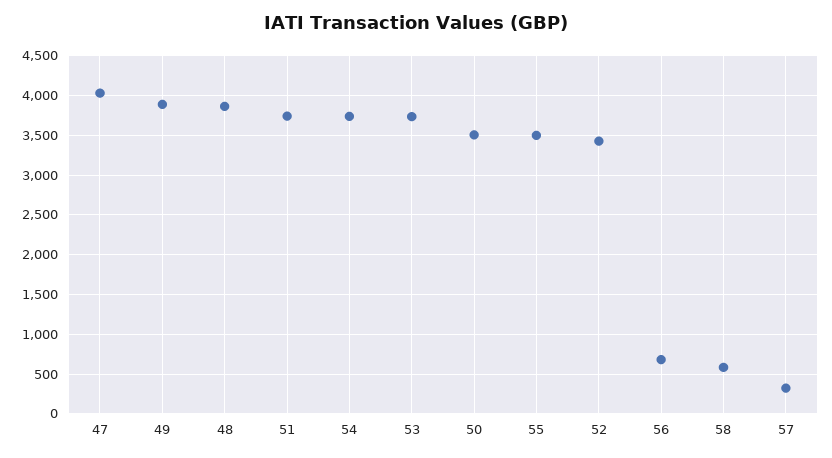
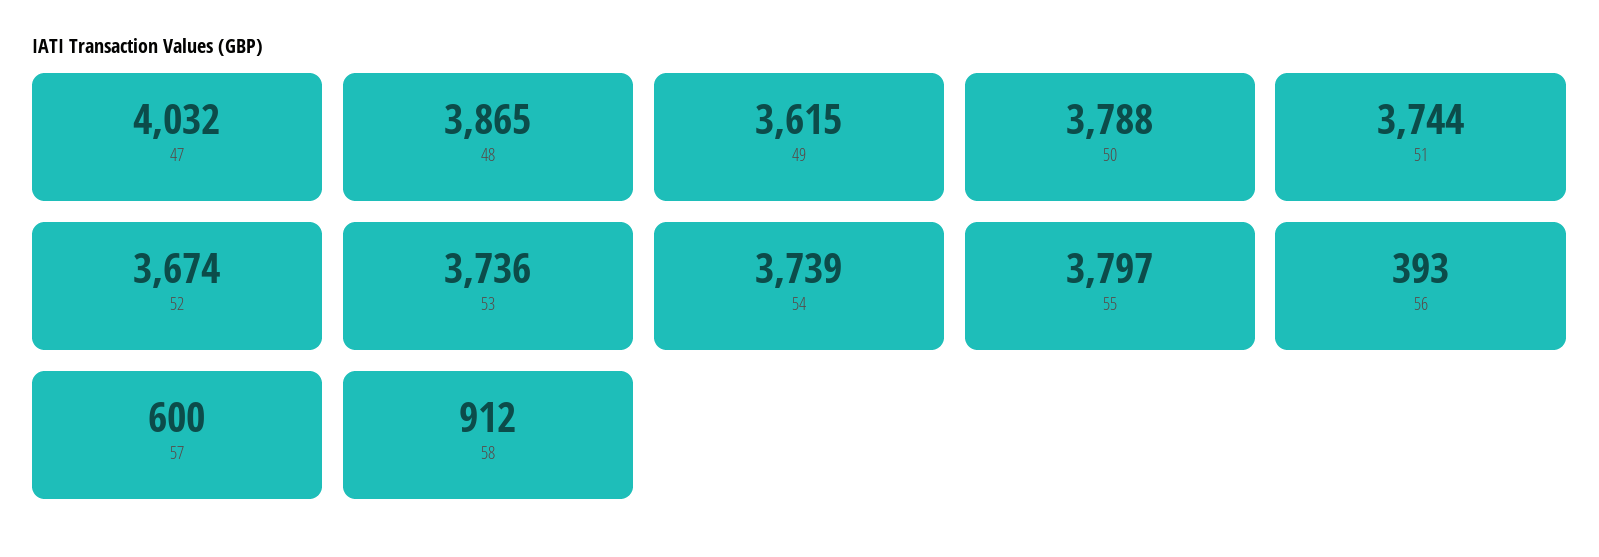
49: 3900 -> 3615
50: 3500 -> 3788
55: 3500 -> 3797
52: 3400 -> 3674
56: 700 -> 393
58: 600 -> 912
57: 300 -> 600

